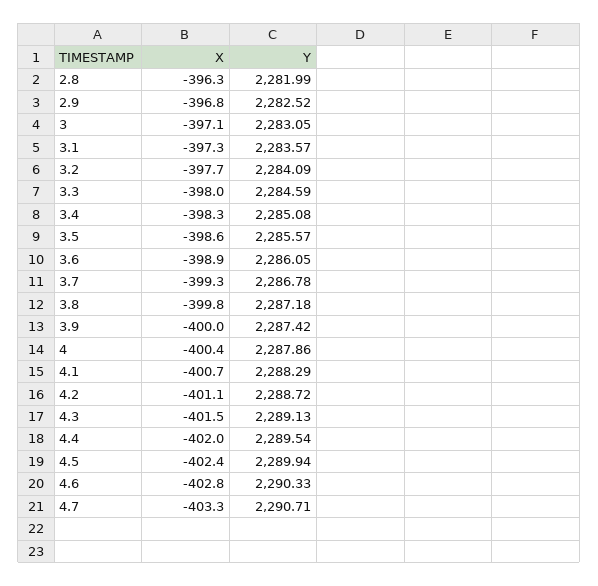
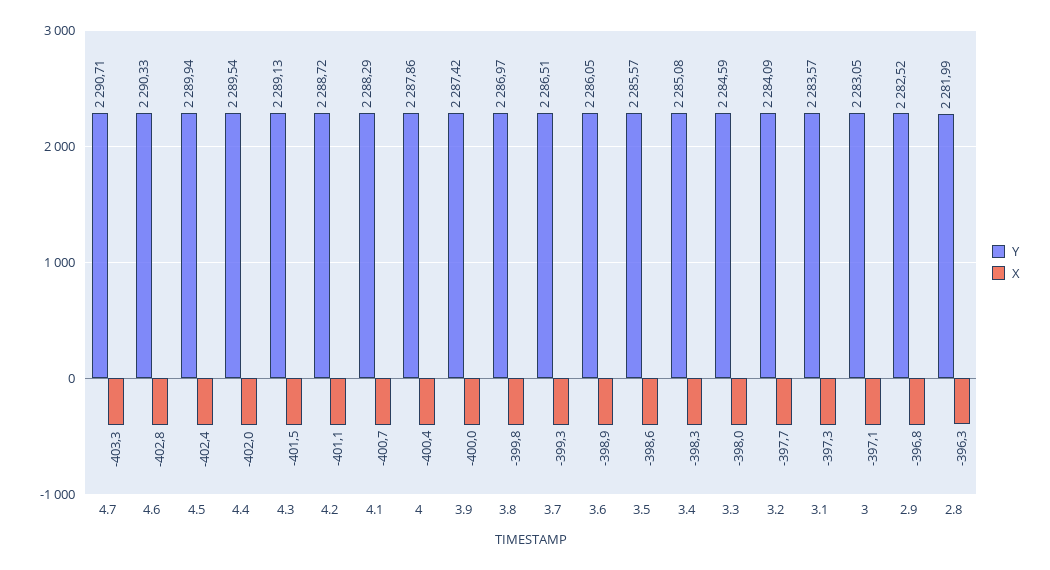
Y, 3.7: 2286.78 -> 2286.51
Y, 3.8: 2287.18 -> 2286.97

